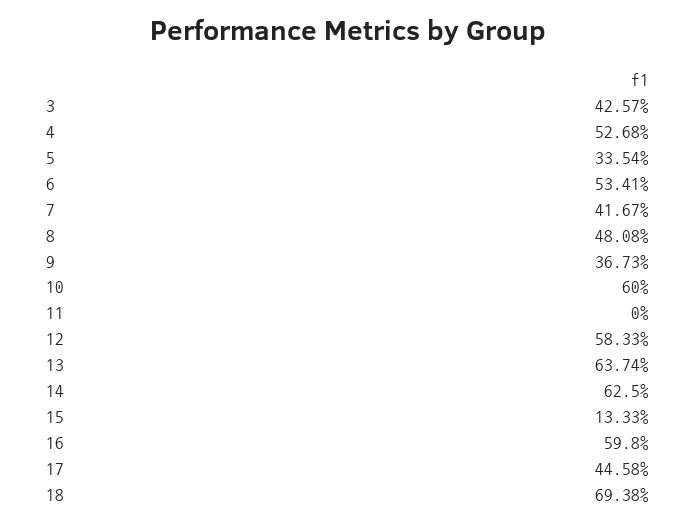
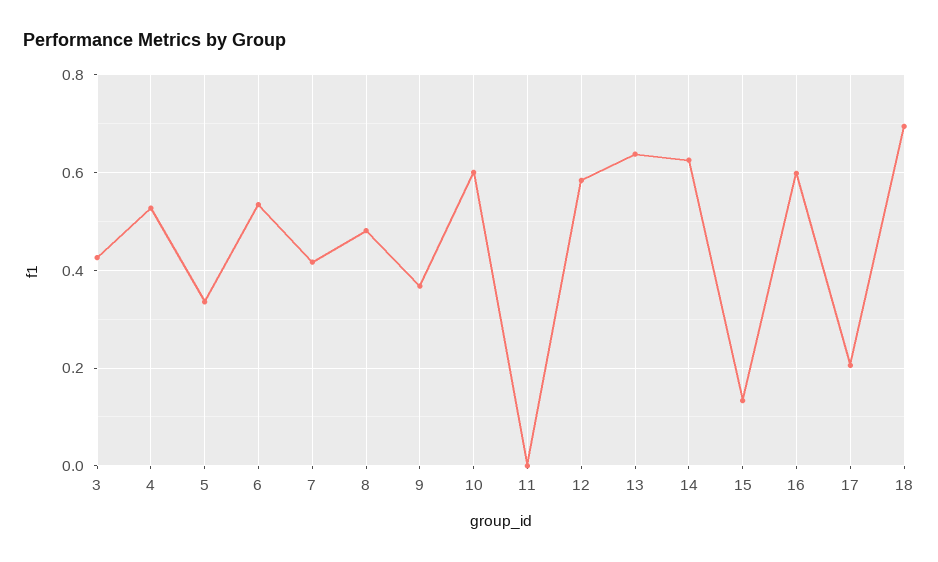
17: 0.4458 -> 0.2

